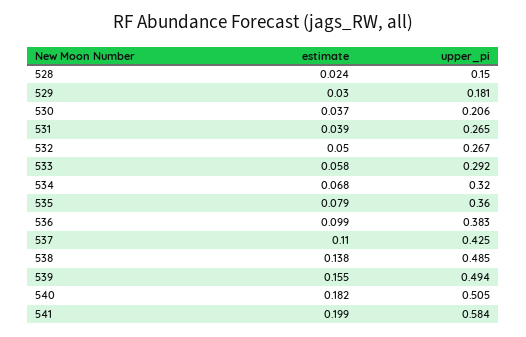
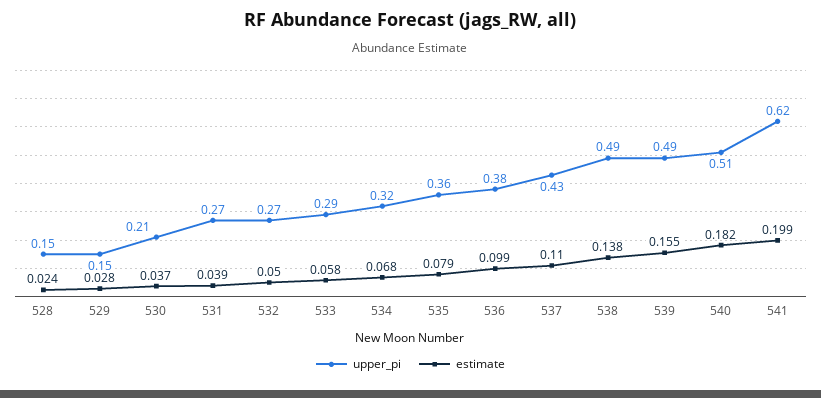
estimate, 529: 0.03 -> 0.028
upper_pi, 529: 0.181 -> 0.15
upper_pi, 541: 0.584 -> 0.62

